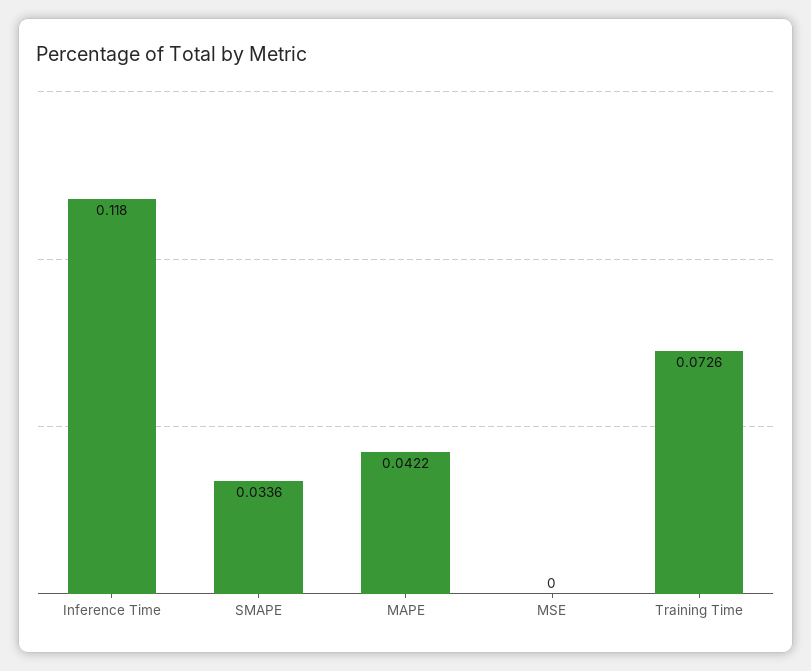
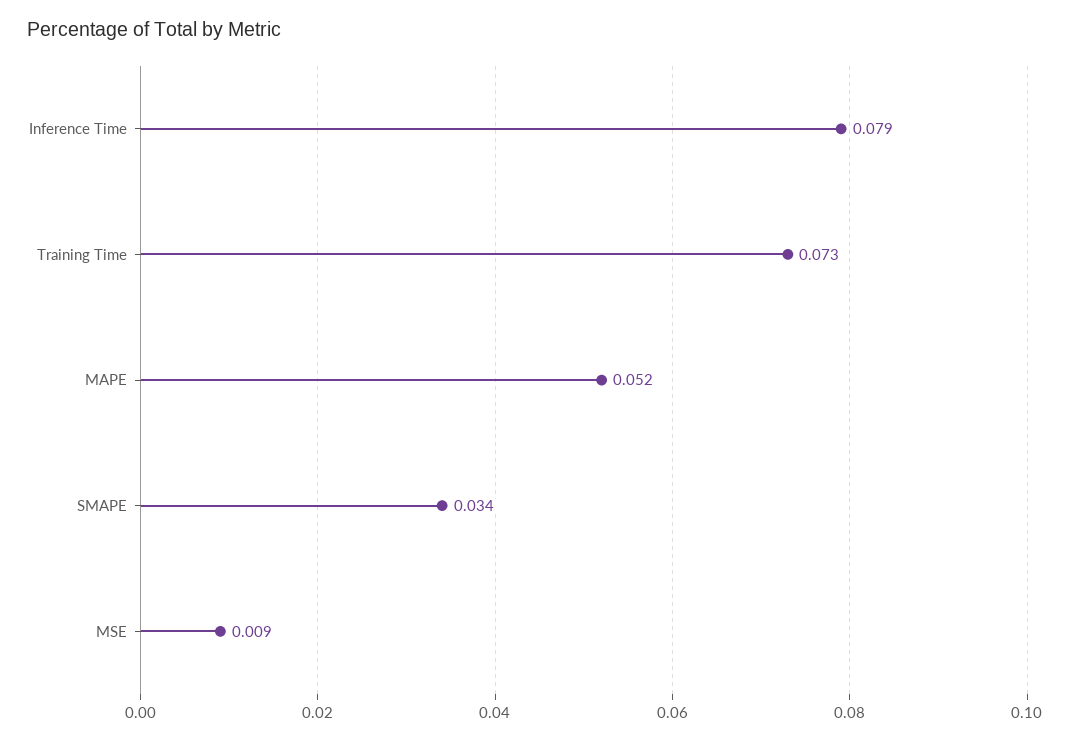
Inference Time: 0.118 -> 0.079
MAPE: 0.0422 -> 0.052
MSE: 0 -> 0.009

